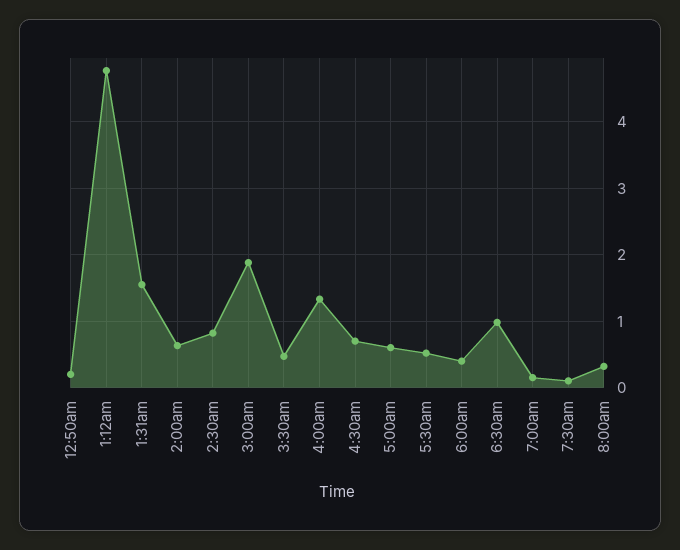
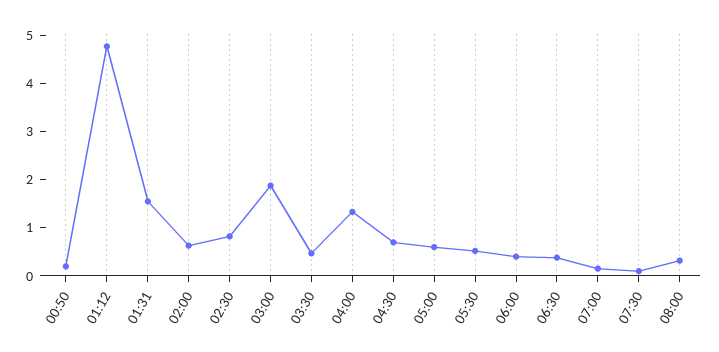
6:30am: 1 -> 0.4

